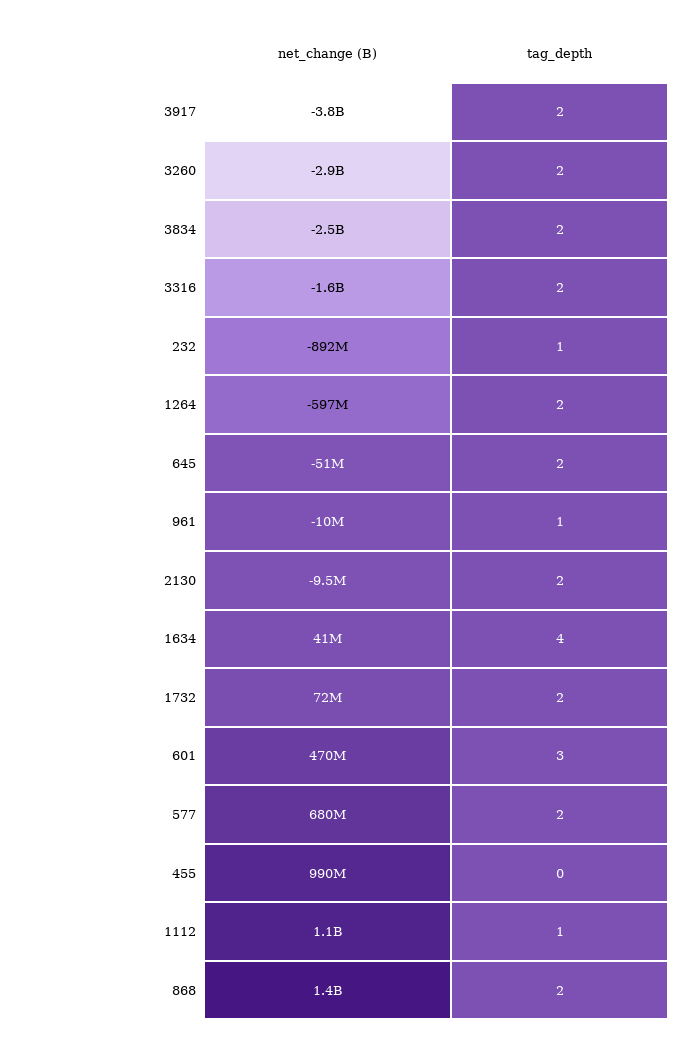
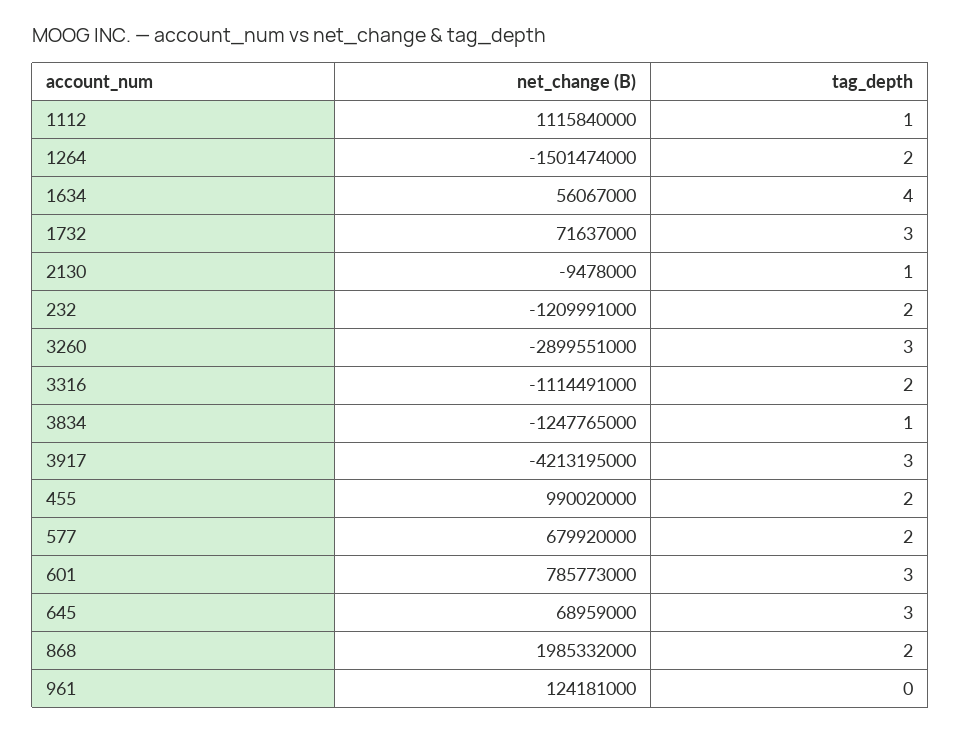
net_change (B), 3917: -3800000000 -> -4213195000
tag_depth, 3917: 2 -> 3
tag_depth, 3260: 2 -> 3
net_change (B), 3834: -2500000000 -> -1247765000
tag_depth, 3834: 2 -> 1
net_change (B), 3316: -1600000000 -> -1114491000
net_change (B), 232: -892000000 -> -1209991000
tag_depth, 232: 1 -> 2
net_change (B), 1264: -597000000 -> -1501474000
net_change (B), 645: -51000000 -> 68959000
tag_depth, 645: 2 -> 3
net_change (B), 961: -10000000 -> 124181000
tag_depth, 961: 1 -> 0
tag_depth, 2130: 2 -> 1
net_change (B), 1634: 41000000 -> 56067000
tag_depth, 1732: 2 -> 3
net_change (B), 601: 470000000 -> 785773000
tag_depth, 455: 0 -> 2
net_change (B), 868: 1400000000 -> 1985332000

